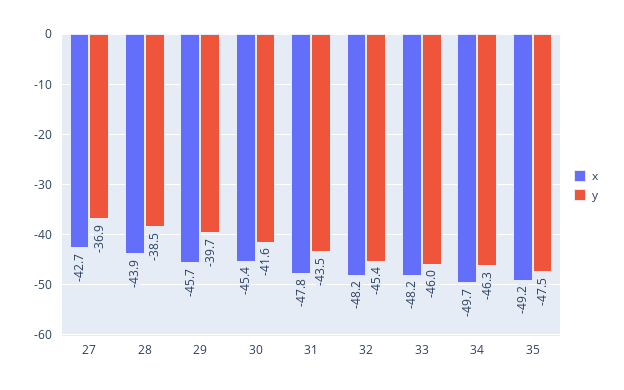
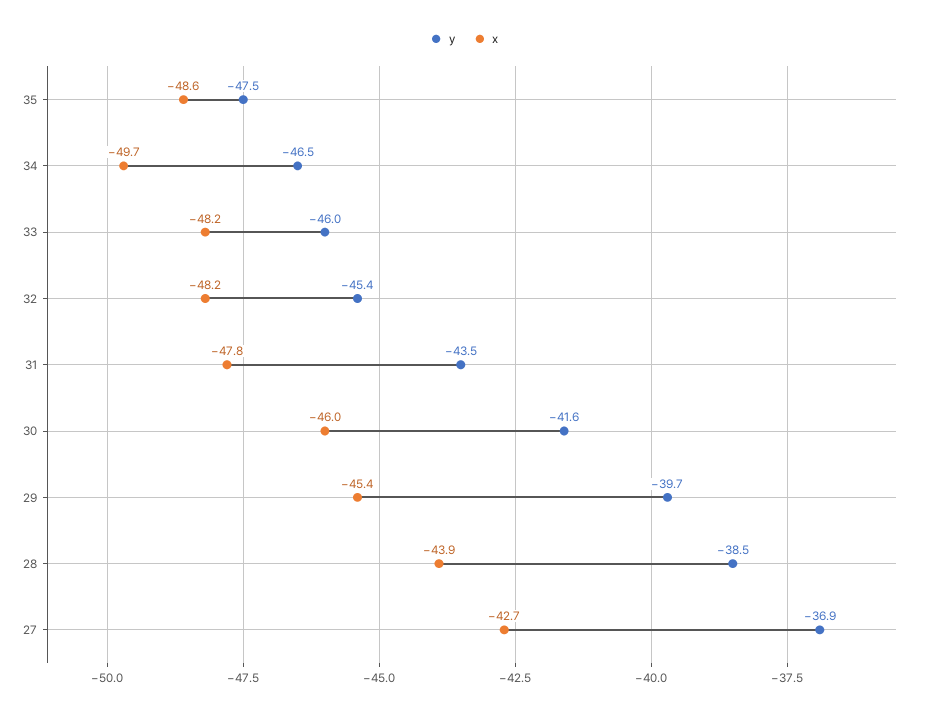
x, 29: -45.7 -> -45.4
x, 30: -45.4 -> -46
y, 34: -46.3 -> -46.5
x, 35: -49.2 -> -48.6

